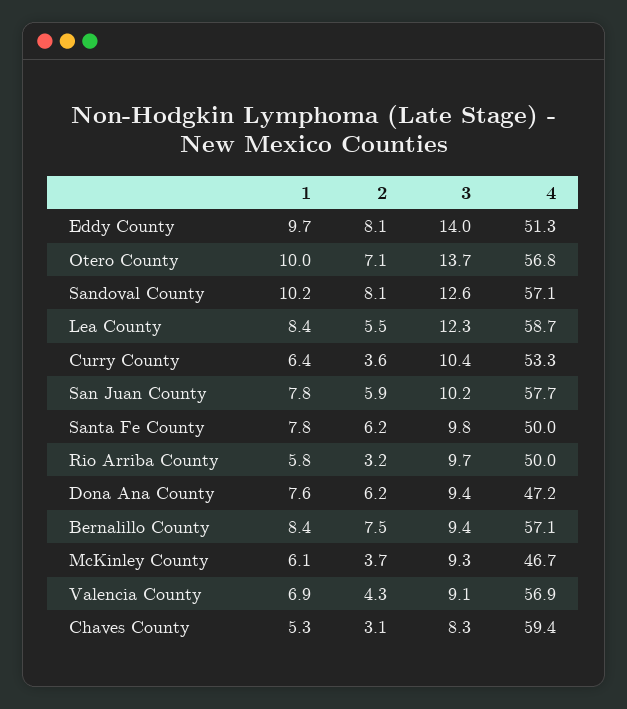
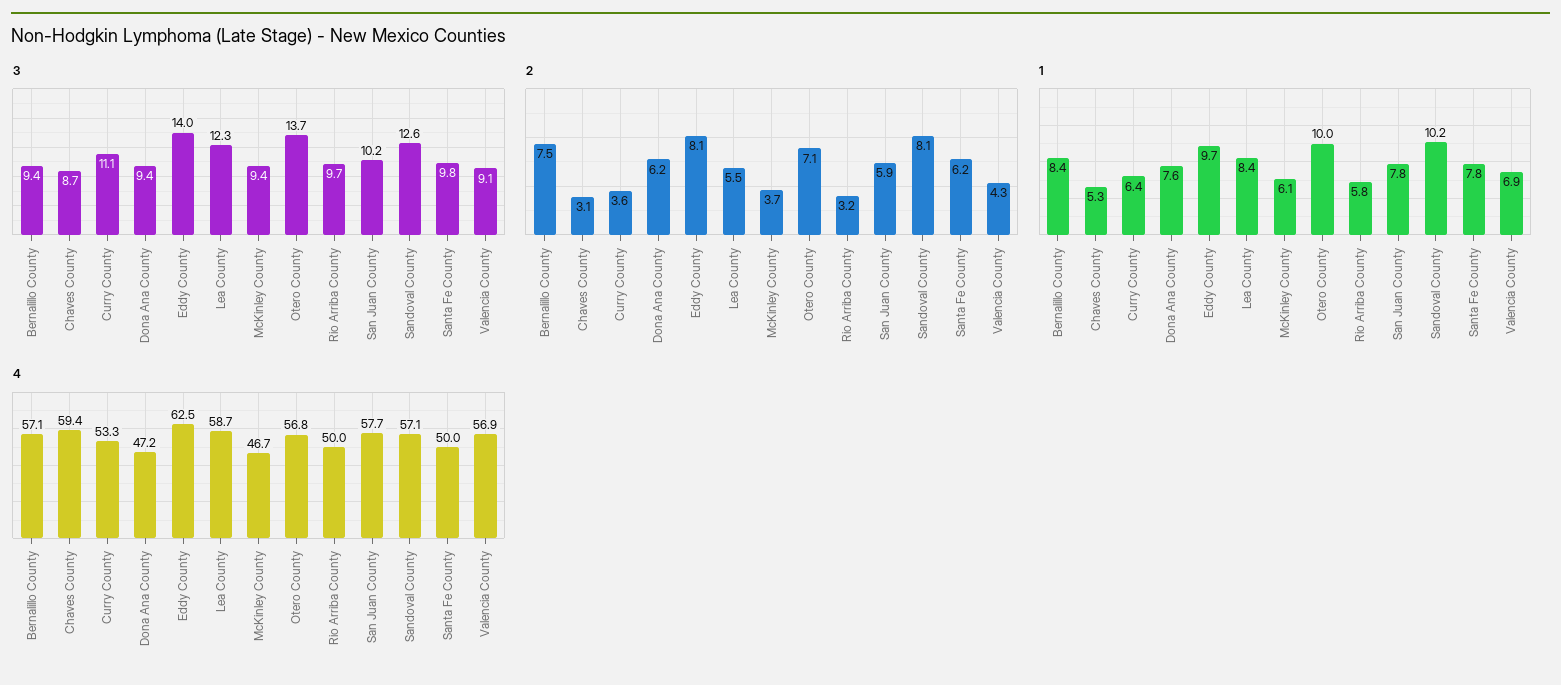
4, Eddy County: 51.3 -> 62.5
3, Curry County: 10.4 -> 11.1
3, McKinley County: 9.3 -> 9.4
3, Chaves County: 8.3 -> 8.7

